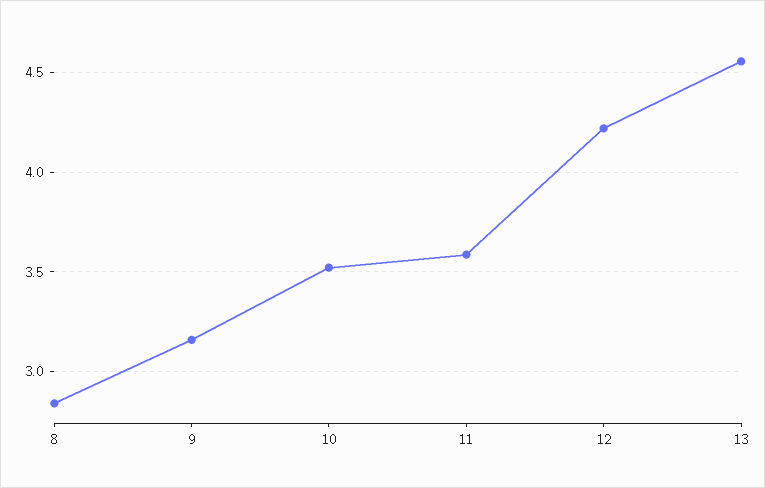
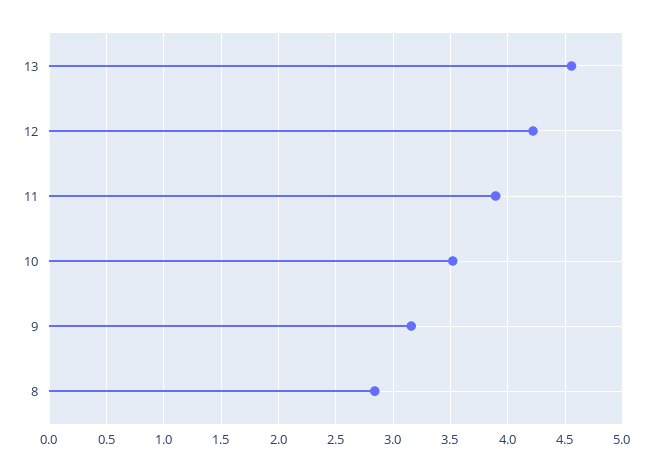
11: 3.6 -> 3.9

